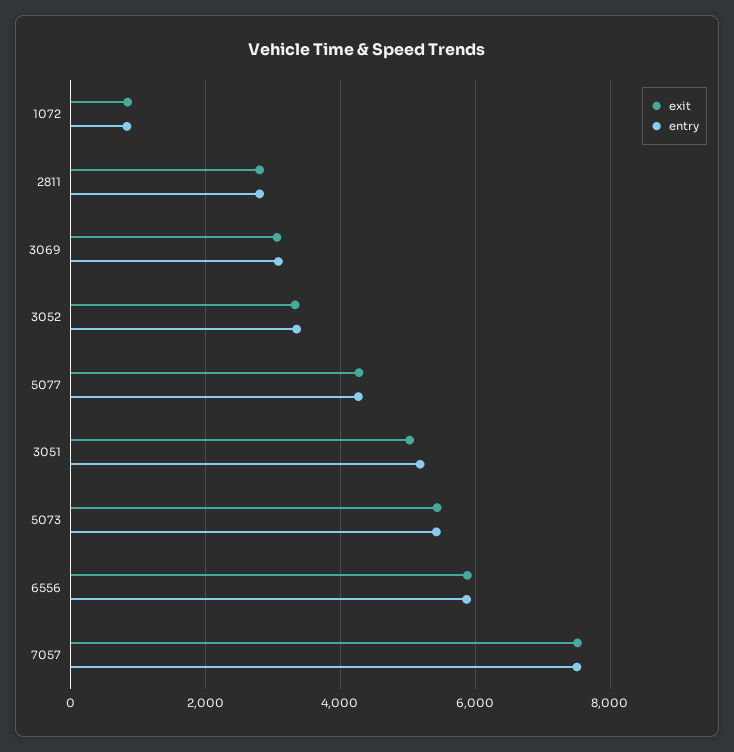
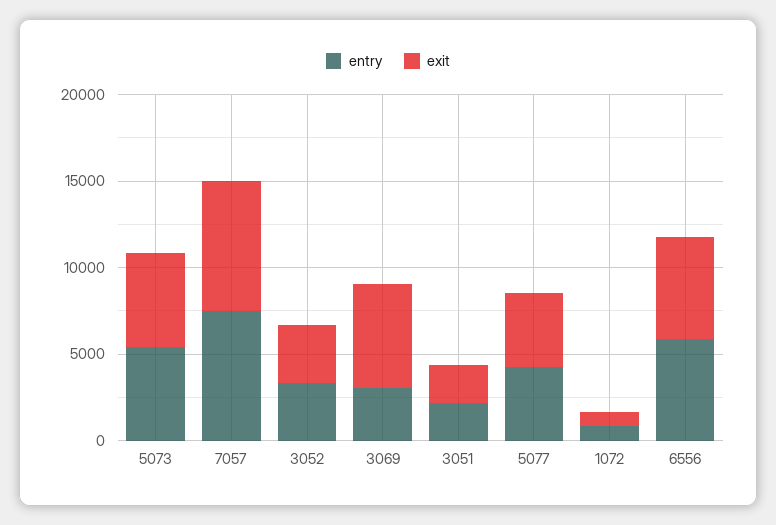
exit, 2811: 2800 -> none
entry, 2811: 2800 -> none
exit, 3069: 3000 -> 6000
exit, 3051: 5000 -> 2000
entry, 3051: 5200 -> 2000

